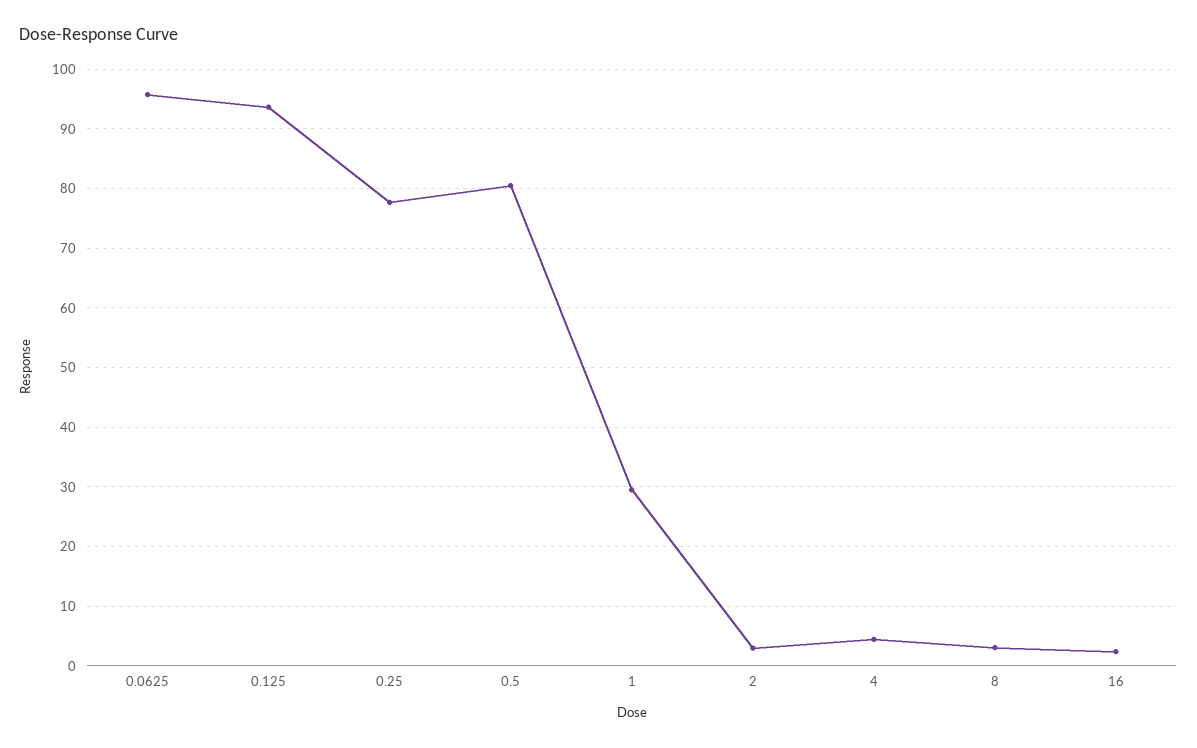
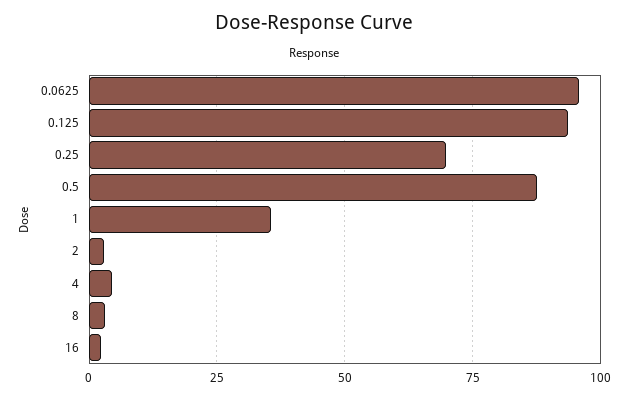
0.25: 78 -> 70
0.5: 80 -> 87.5
1: 30 -> 35

